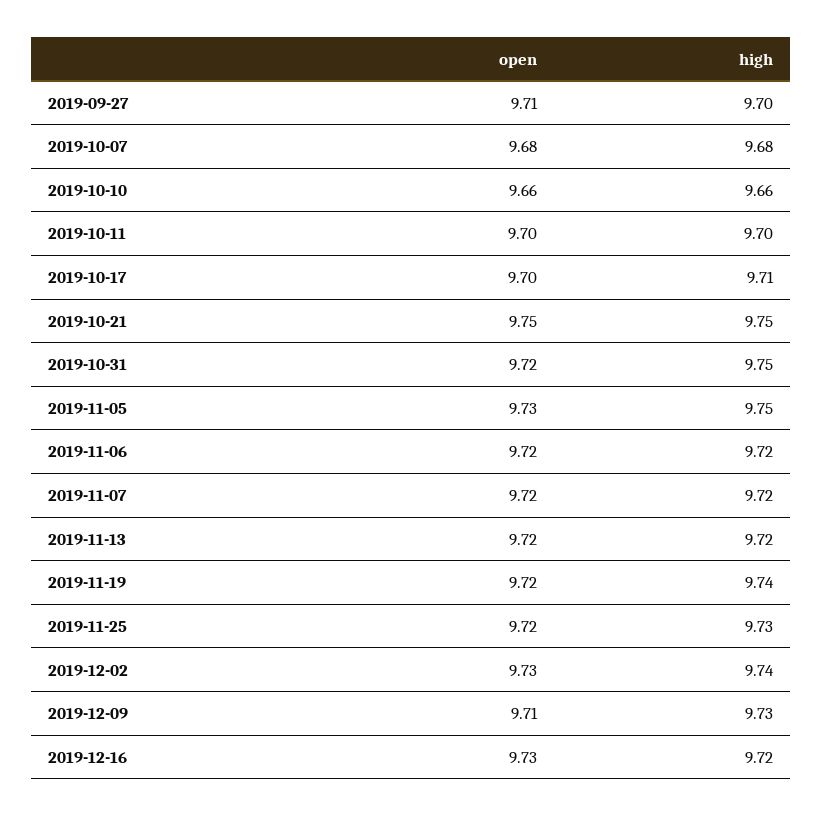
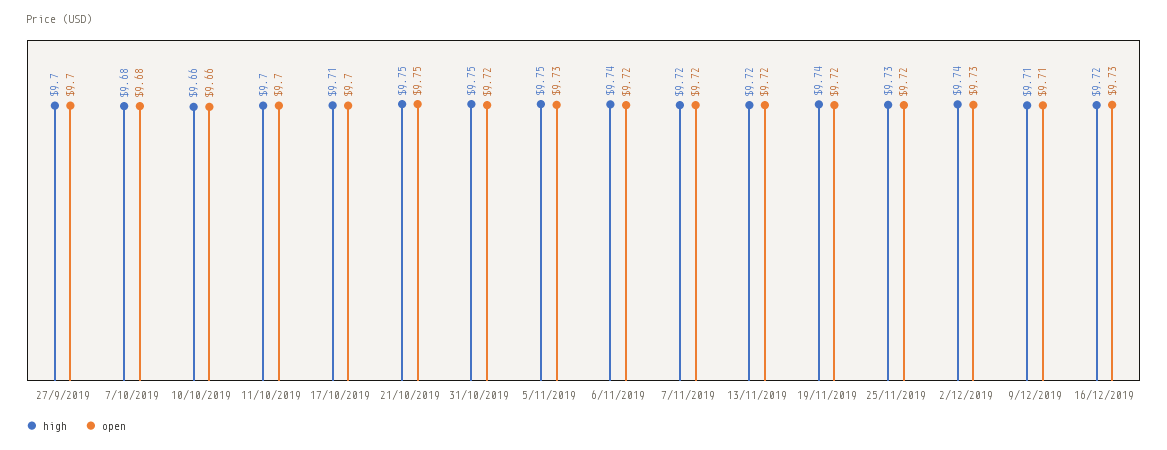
open, 2019-09-27: 9.71 -> 9.7
high, 2019-11-06: 9.72 -> 9.74
high, 2019-12-09: 9.73 -> 9.71

